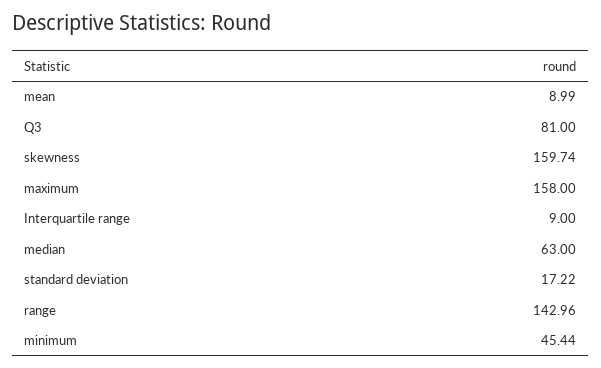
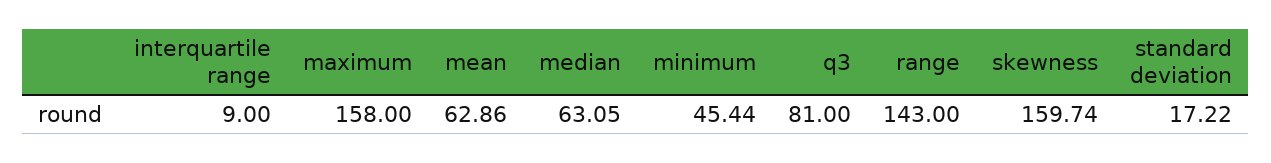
mean: 8.99 -> 62.86
median: 63 -> 63.05
range: 142.96 -> 143

